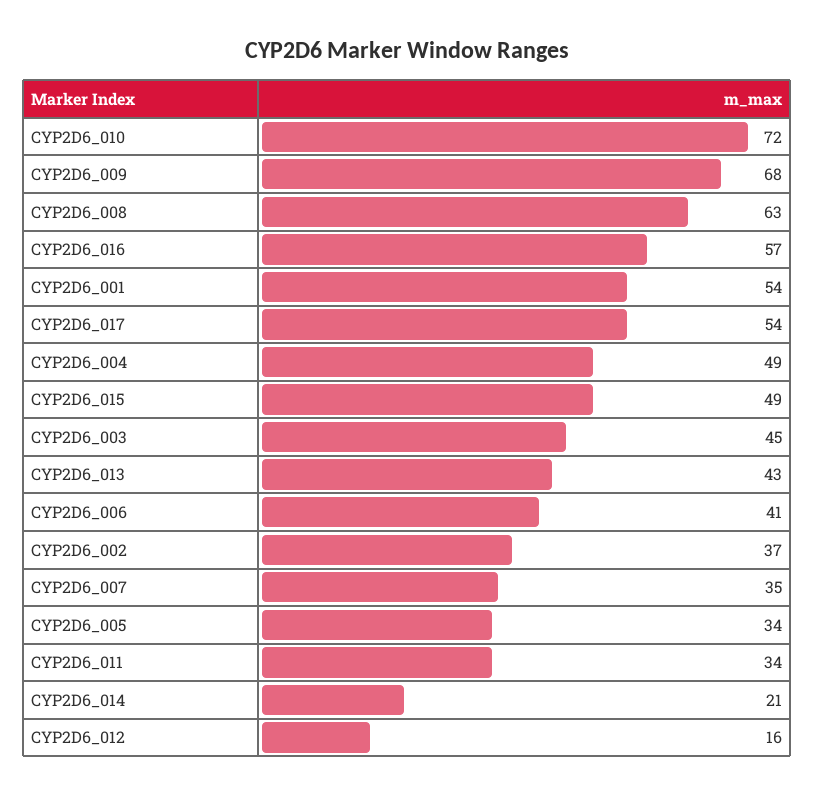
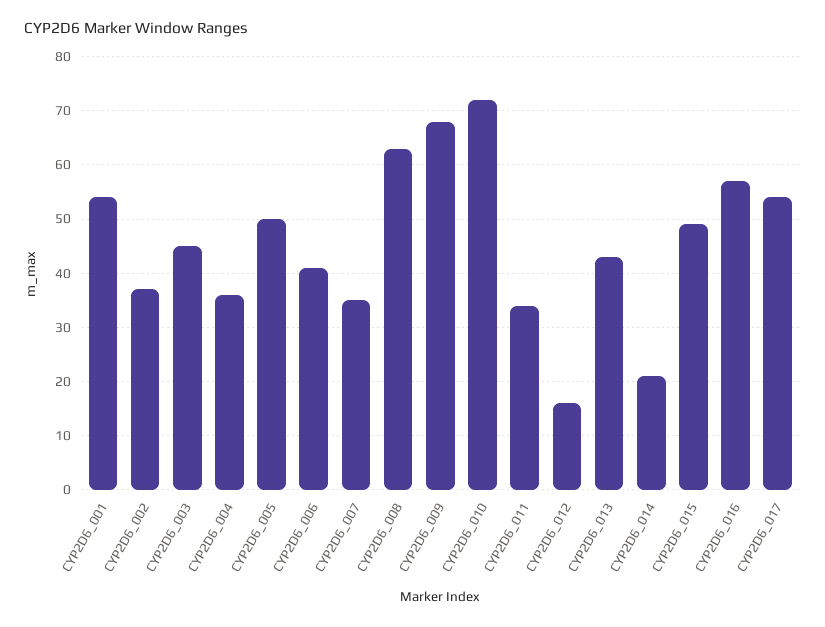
CYP2D6_004: 49 -> 35
CYP2D6_005: 34 -> 50

